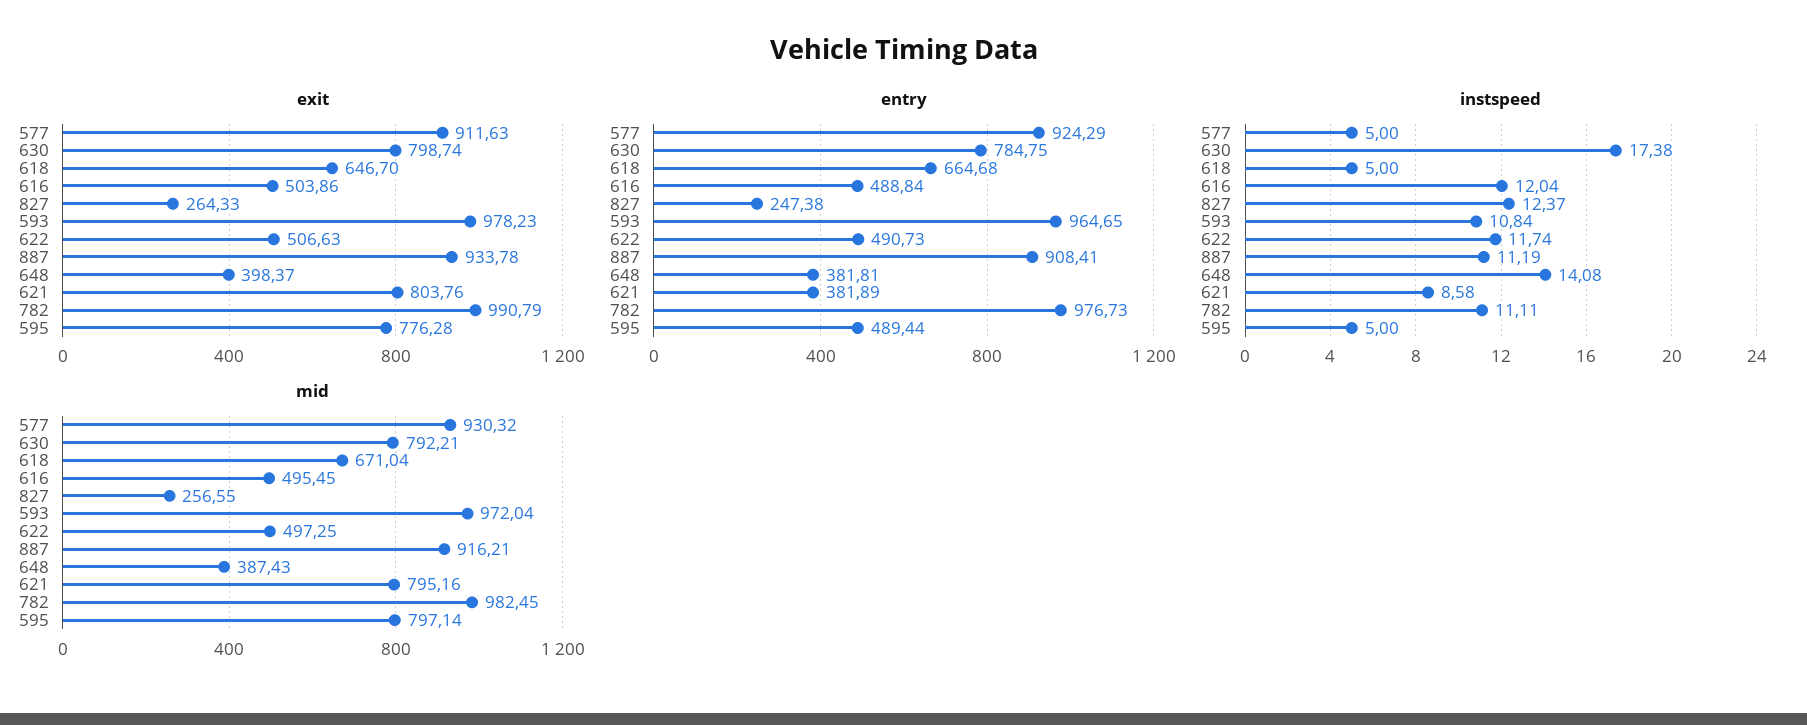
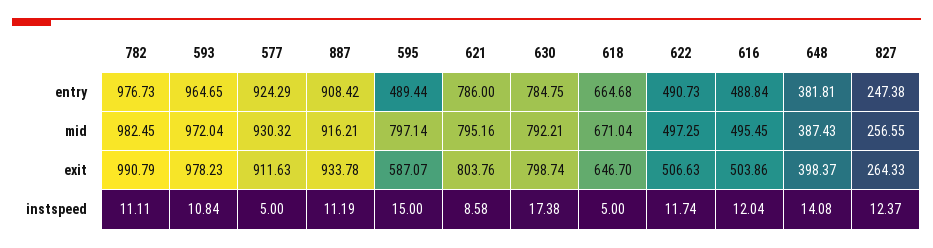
exit, 595: 776.28 -> 587.07
entry, 887: 908.41 -> 908.42
entry, 621: 381.89 -> 786
instspeed, 595: 5 -> 15

